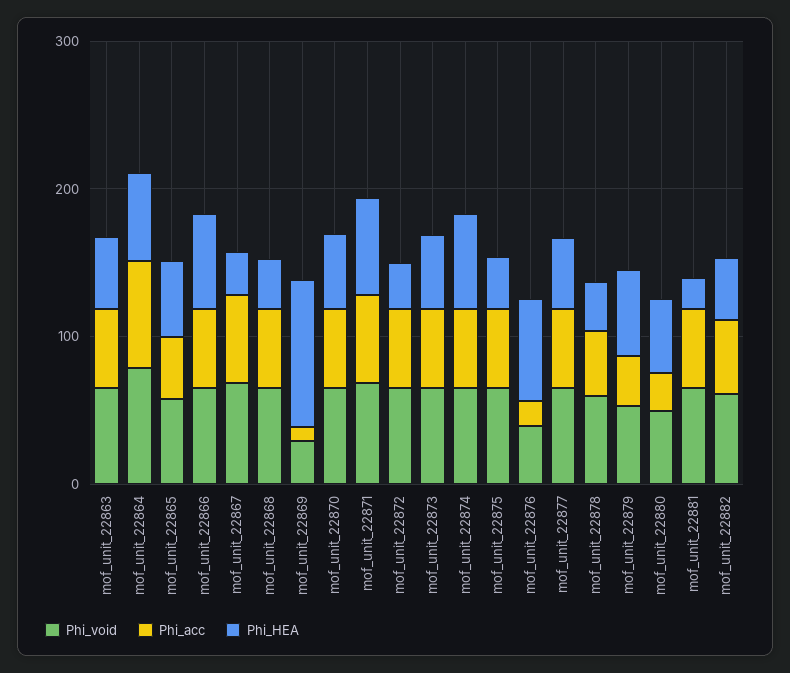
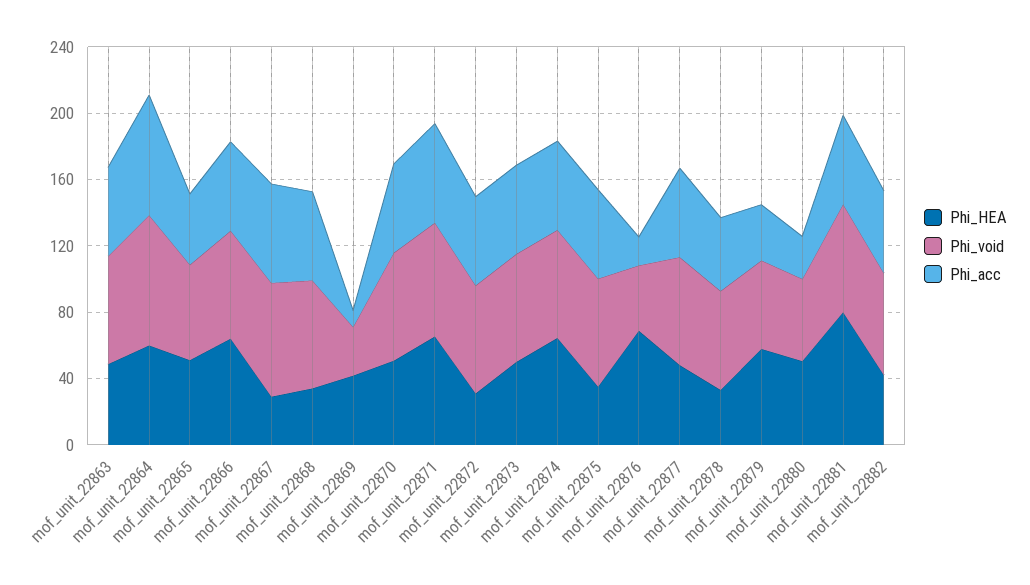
Phi_HEA, mof_unit_22869: 100 -> 40
Phi_HEA, mof_unit_22881: 20 -> 80

